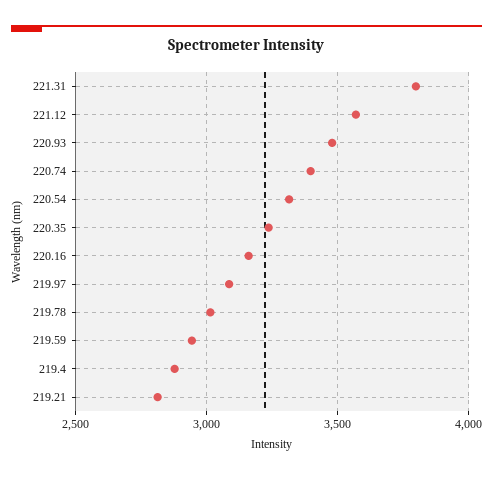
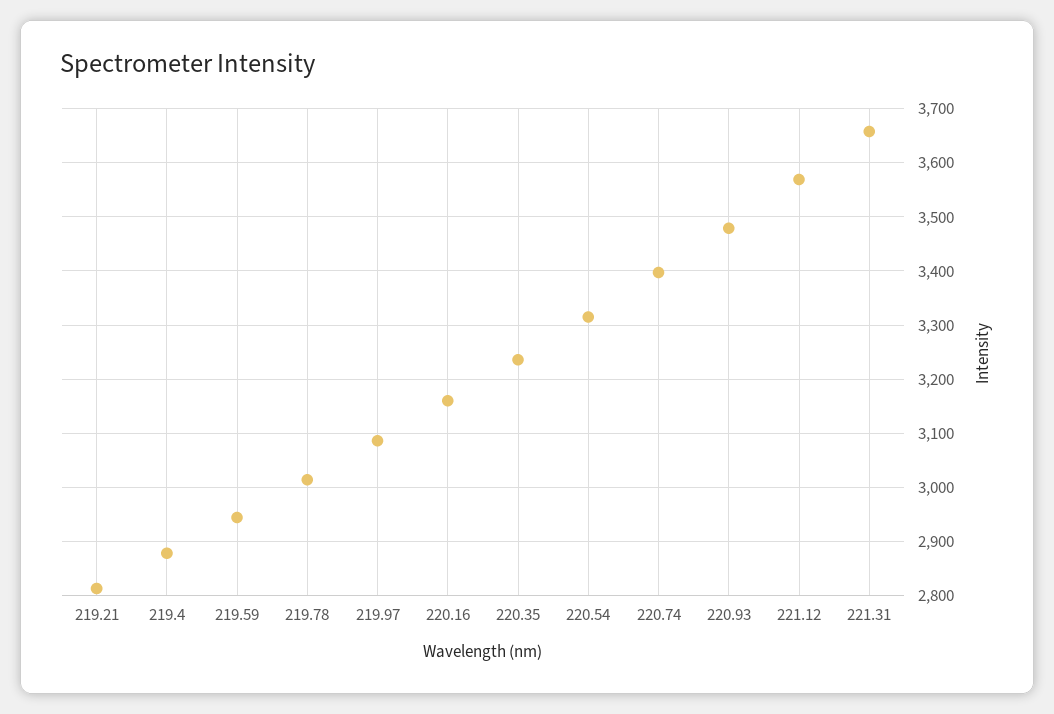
221.31: 3800 -> 3660

